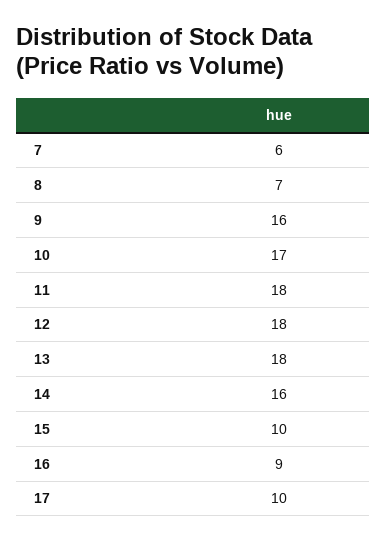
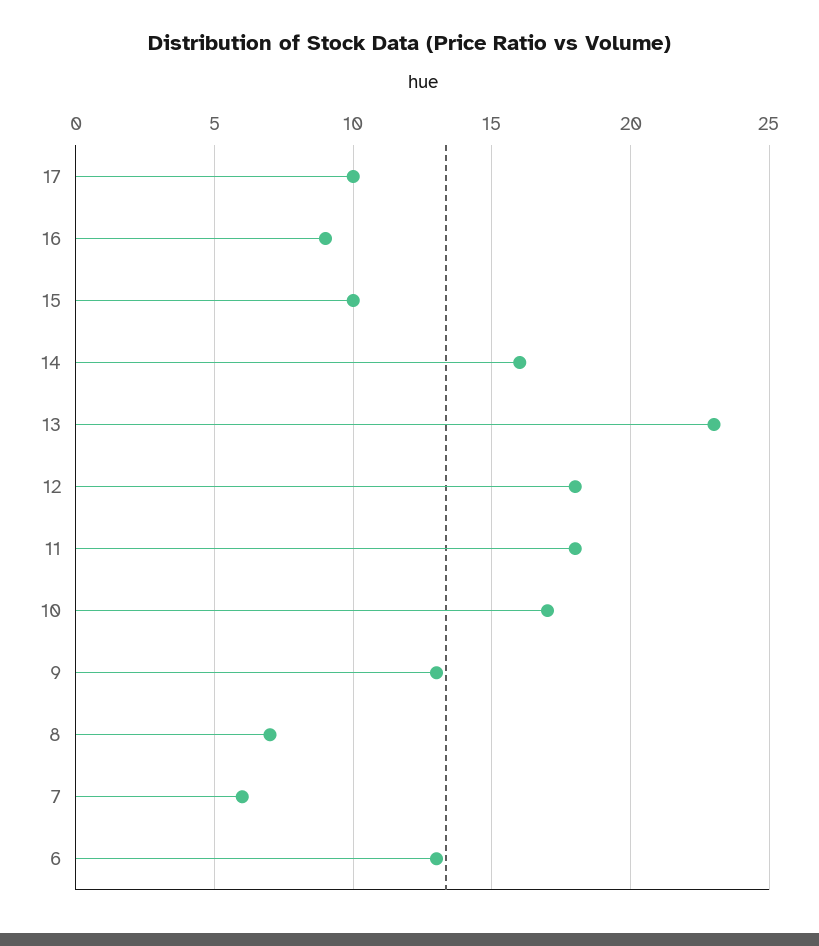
9: 16 -> 13
13: 18 -> 23
6: none -> 13

